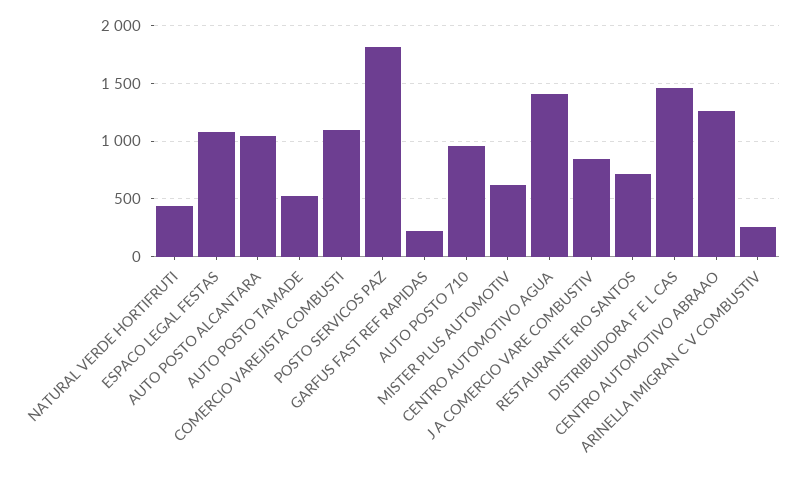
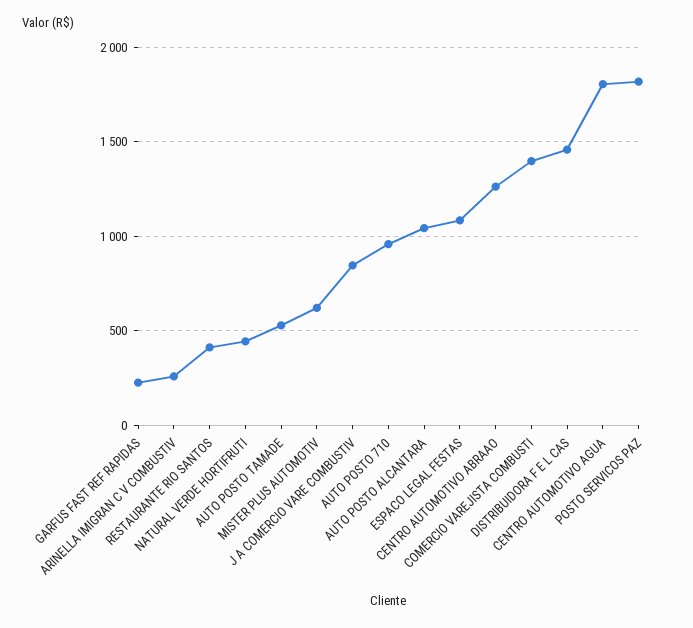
COMERCIO VAREJISTA COMBUSTI: 1100 -> 1400
CENTRO AUTOMOTIVO AGUA: 1400 -> 1800
RESTAURANTE RIO SANTOS: 700 -> 400

